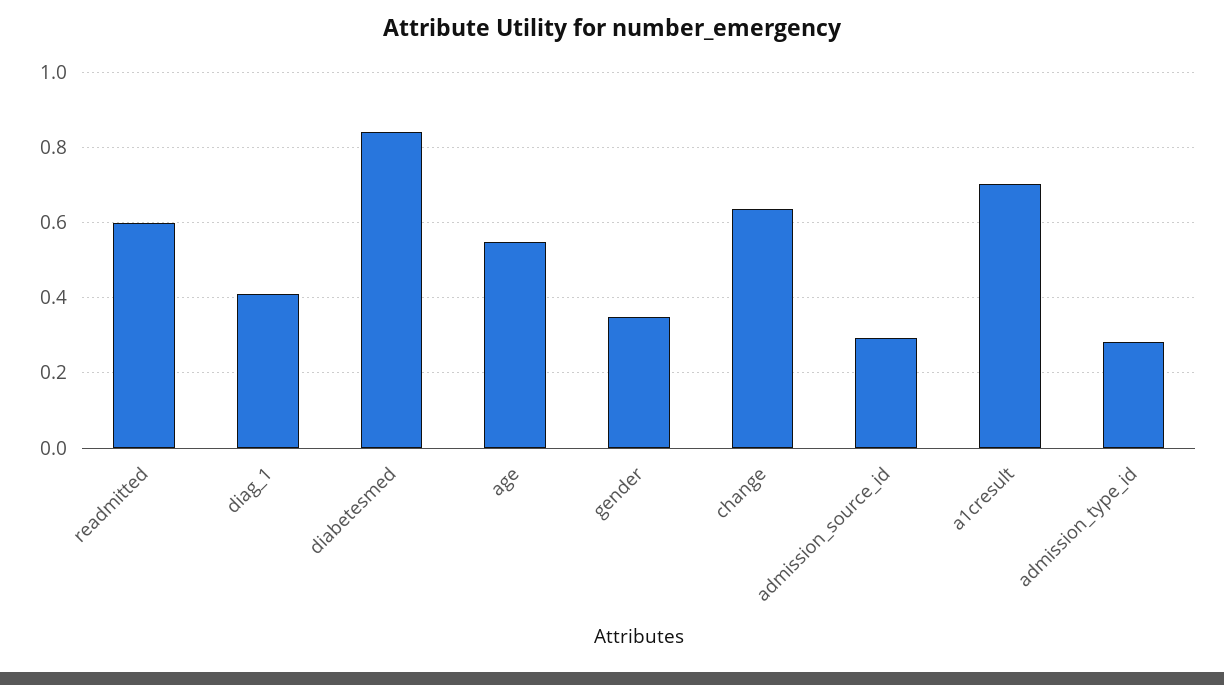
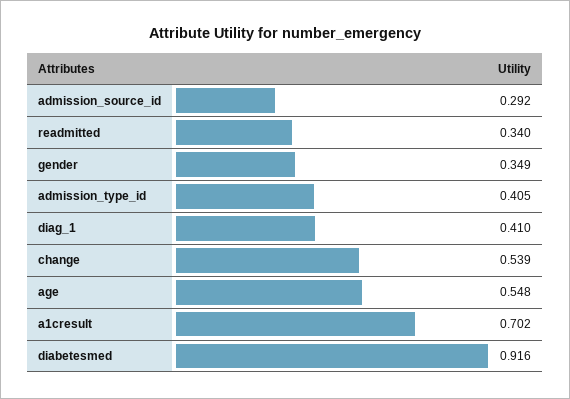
readmitted: 0.6 -> 0.34
diabetesmed: 0.84 -> 0.916
change: 0.64 -> 0.539
admission_type_id: 0.28 -> 0.405

